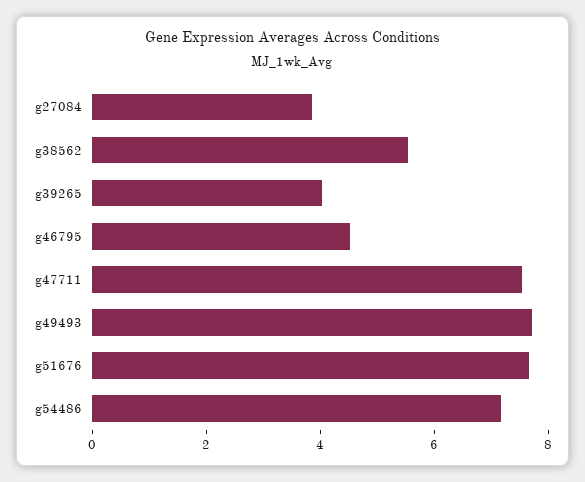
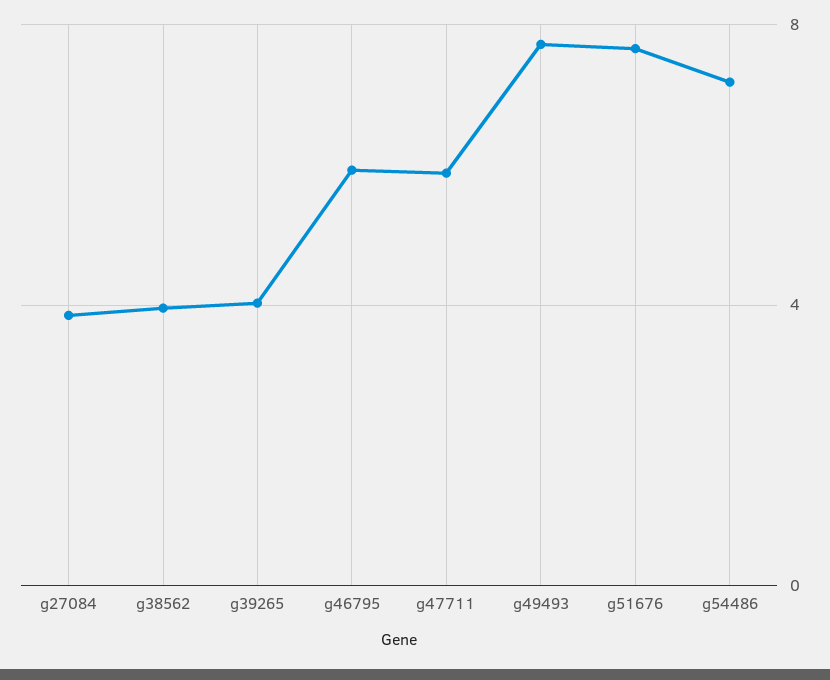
g38562: 5.5 -> 4
g46795: 4.5 -> 6
g47711: 7.5 -> 6

